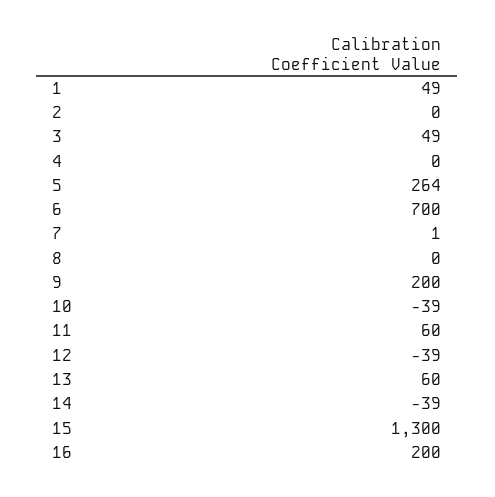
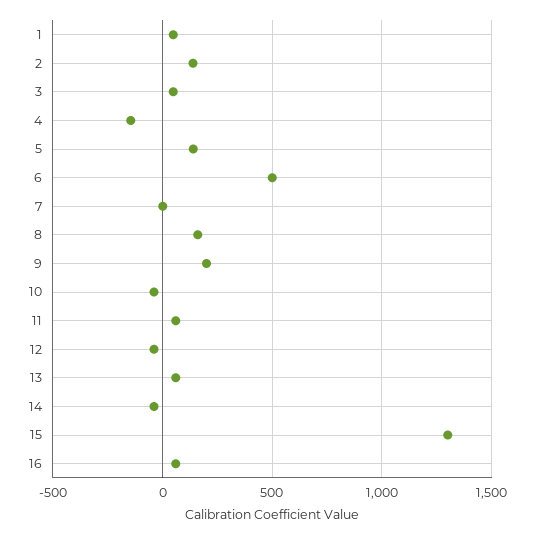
2: 0 -> 150
4: 0 -> -150
5: 264 -> 150
6: 700 -> 500
8: 0 -> 150
16: 200 -> 50

